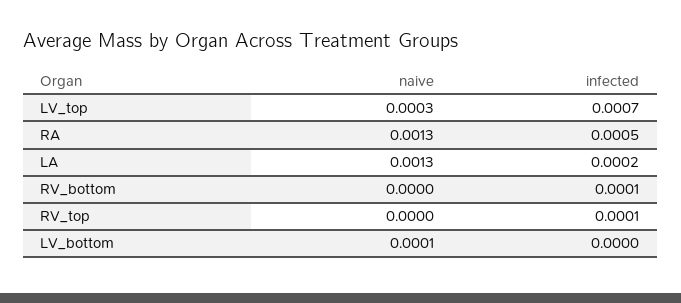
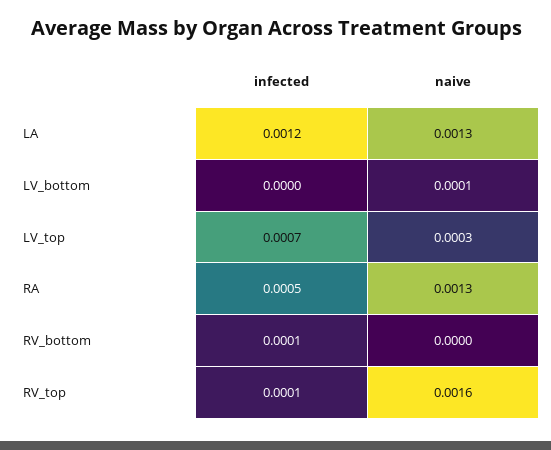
infected, LA: 0.0002 -> 0.0012
naive, RV_top: 0 -> 0.0016

